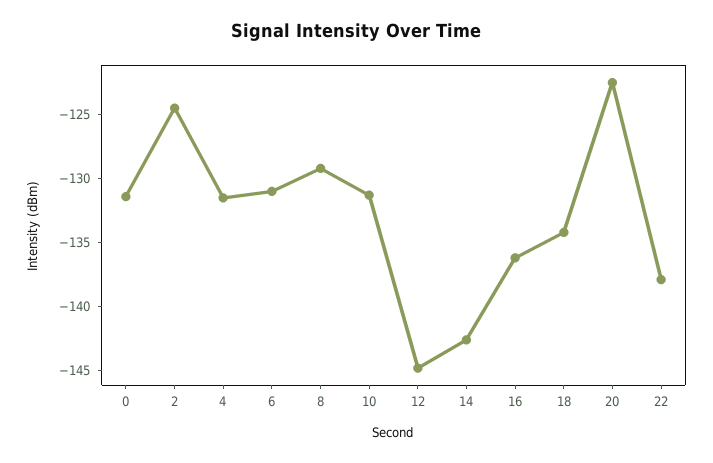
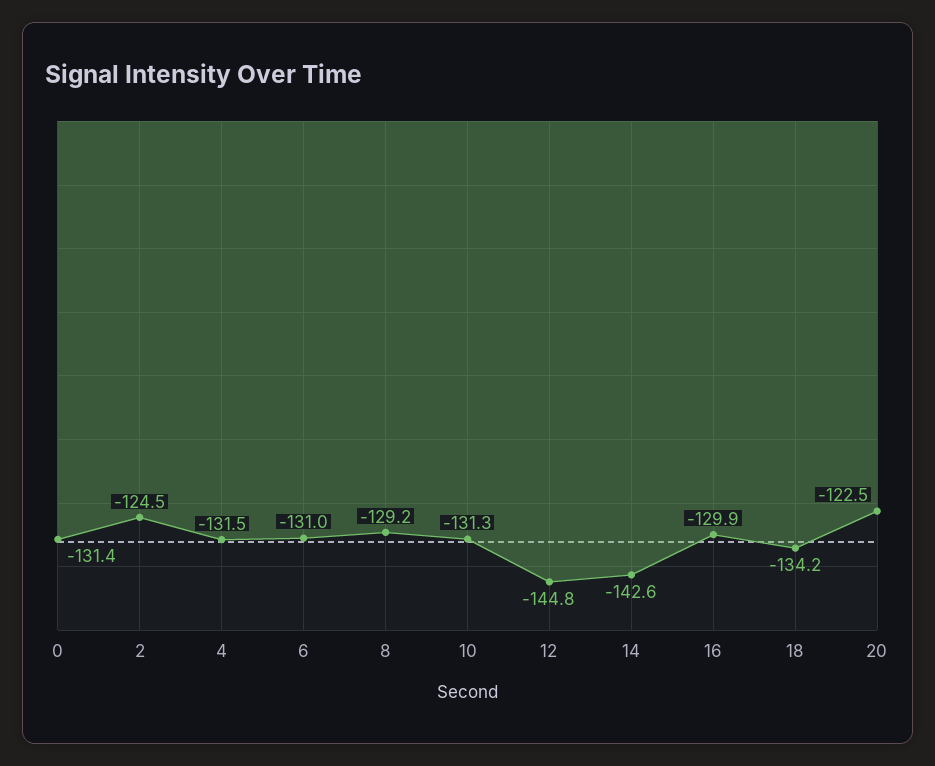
16: -136 -> -129.9
22: -138 -> none

